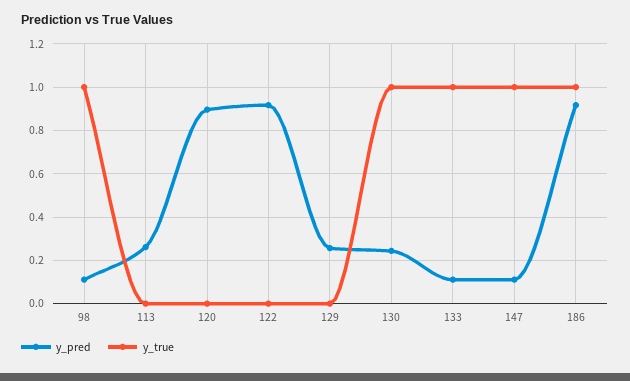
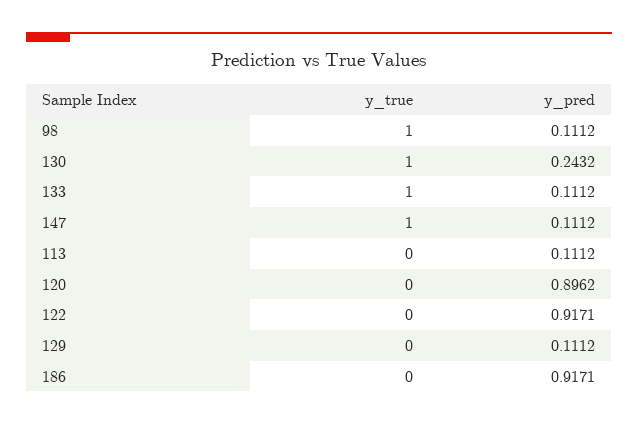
y_pred, 113: 0.25 -> 0.1112
y_pred, 129: 0.25 -> 0.1112
y_true, 186: 1 -> 0

